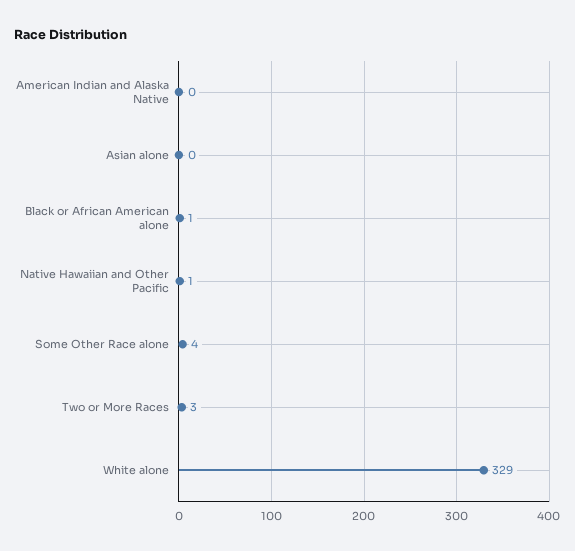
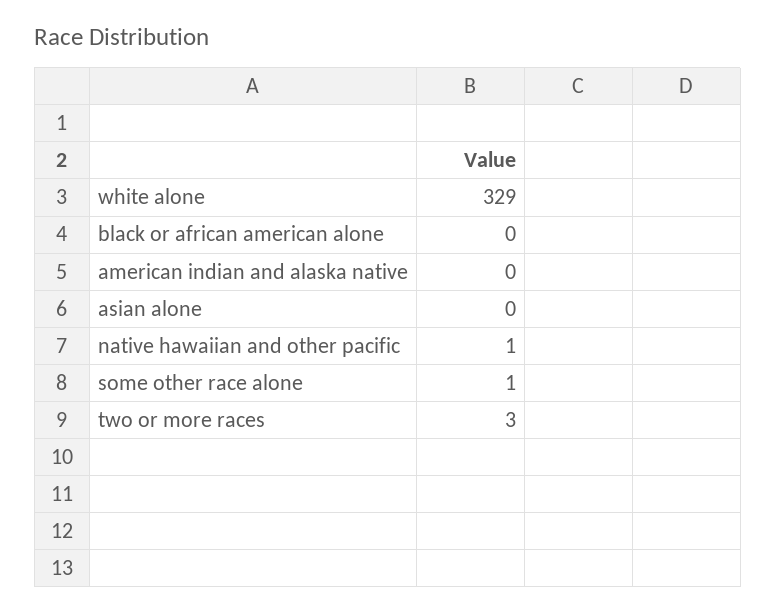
Black or African American alone: 1 -> 0
Some Other Race alone: 4 -> 1

